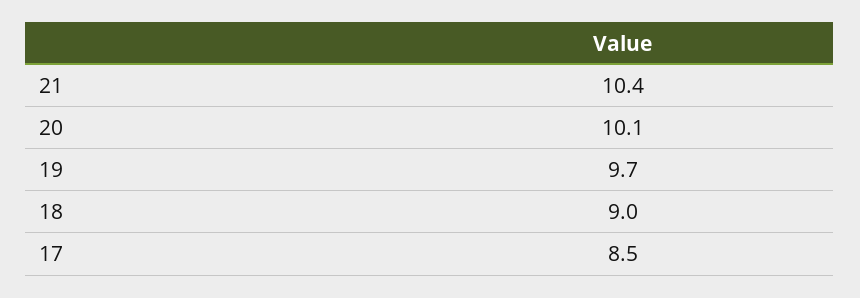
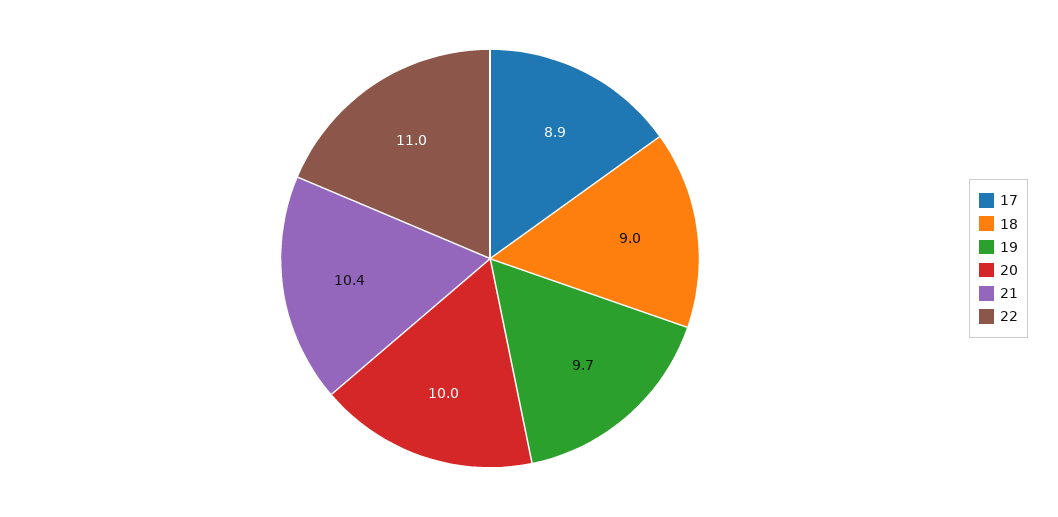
20: 10.1 -> 10
17: 8.5 -> 8.9
22: none -> 11

